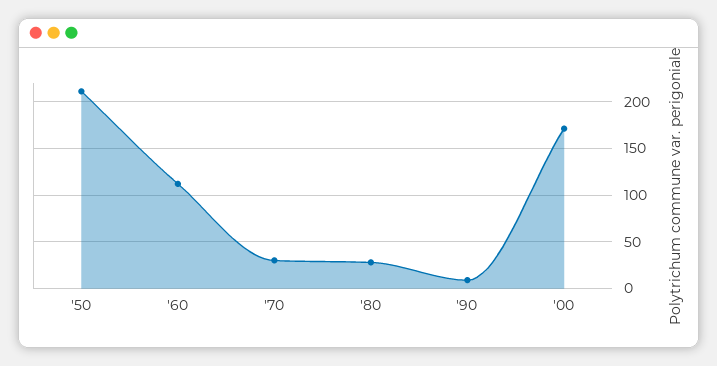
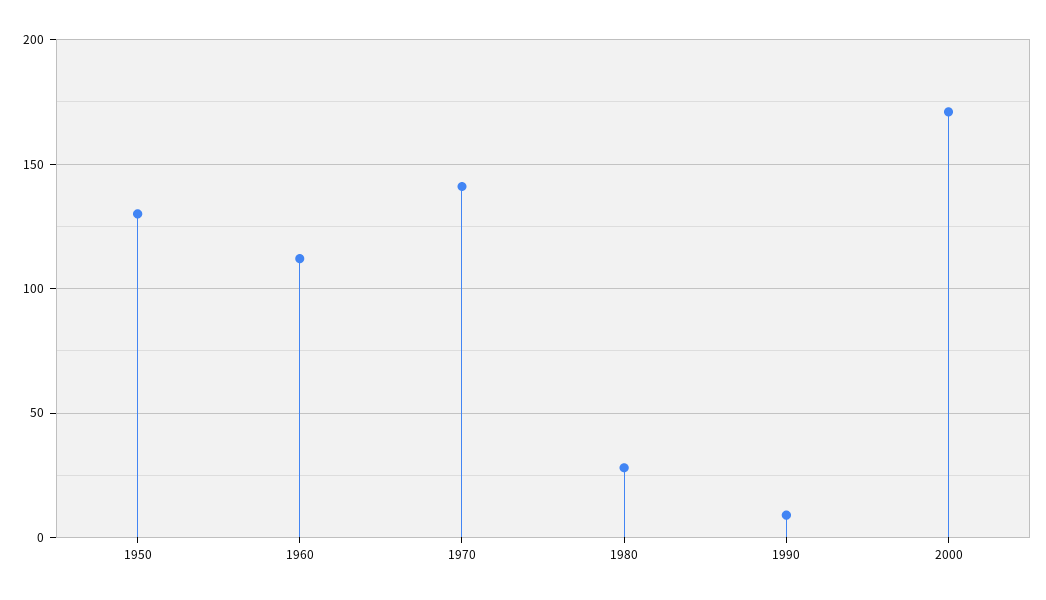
'50: 210 -> 130
'70: 30 -> 140

